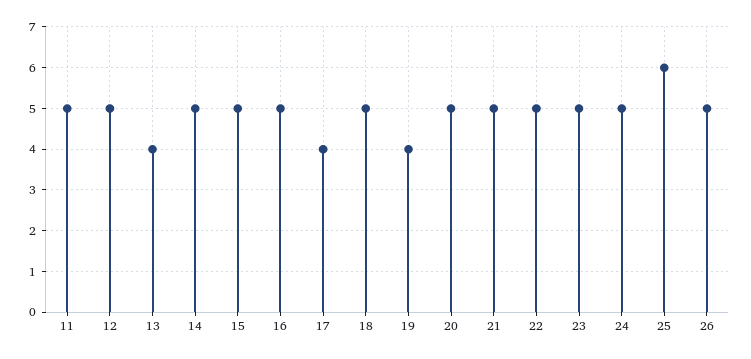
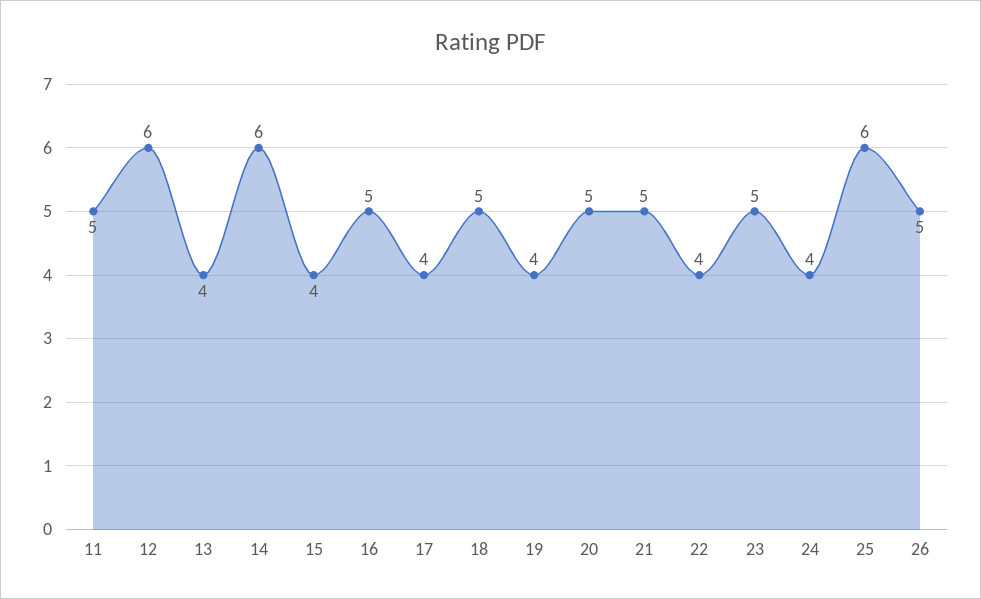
12: 5 -> 6
14: 5 -> 6
15: 5 -> 4
22: 5 -> 4
24: 5 -> 4

